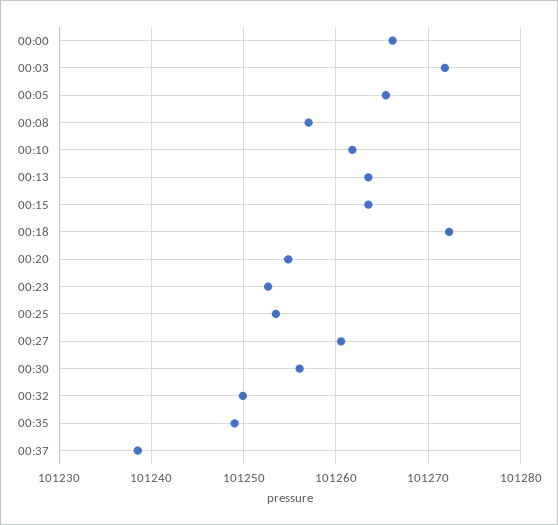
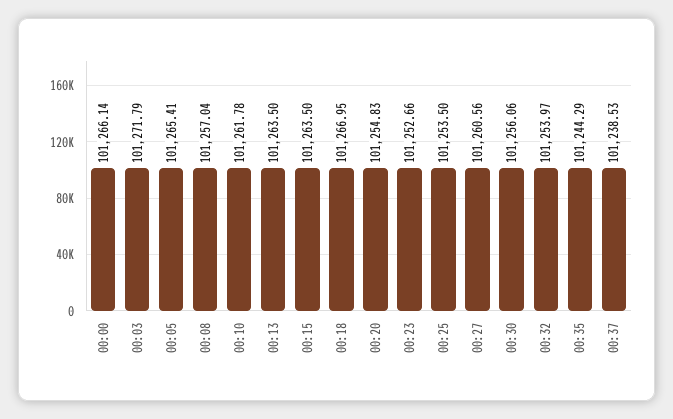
00:18: 101272 -> 101266.95
00:32: 101250 -> 101253.97
00:35: 101249 -> 101244.29

